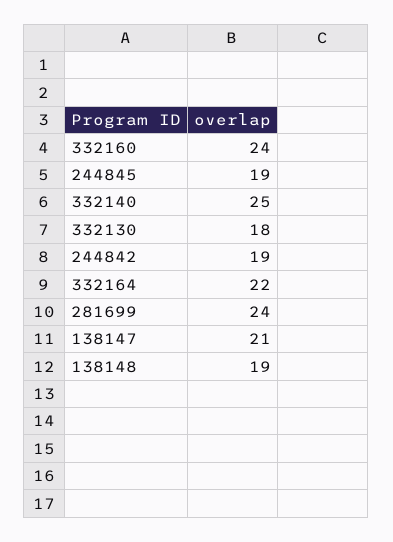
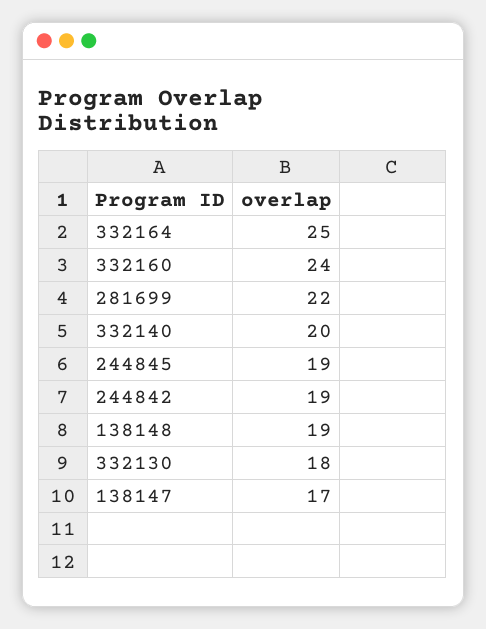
332140: 25 -> 20
332164: 22 -> 25
281699: 24 -> 22
138147: 21 -> 17

